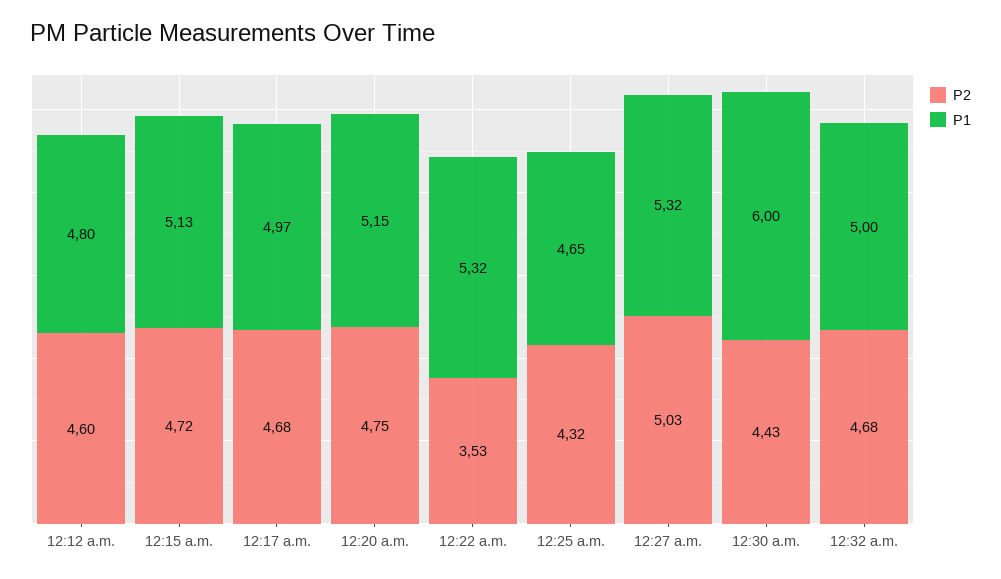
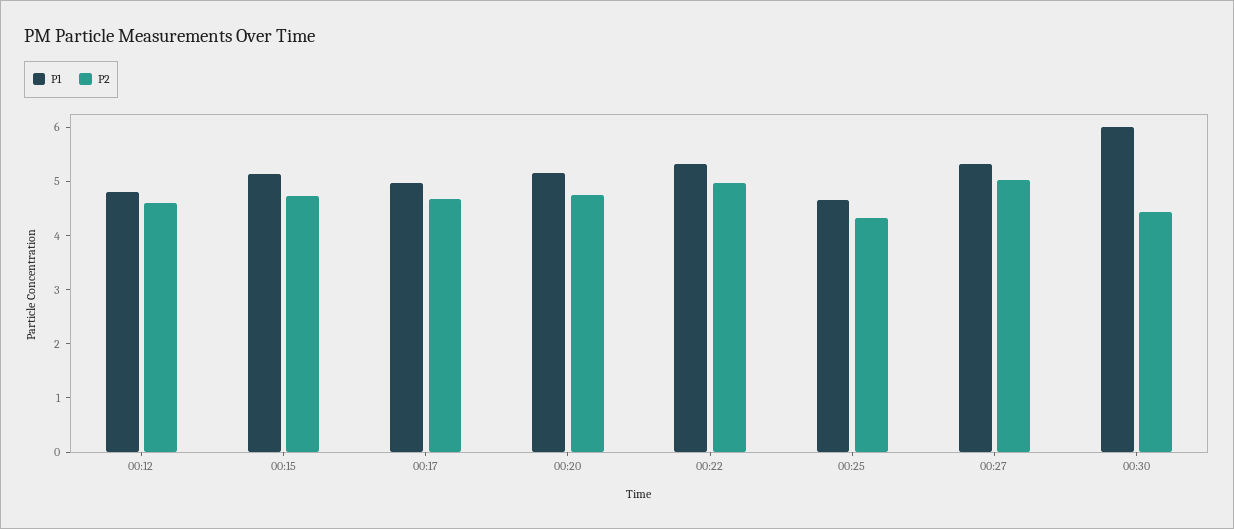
P2, 12:22 a.m.: 3.53 -> 5
P2, 12:32 a.m.: 4.68 -> none
P1, 12:32 a.m.: 5 -> none

